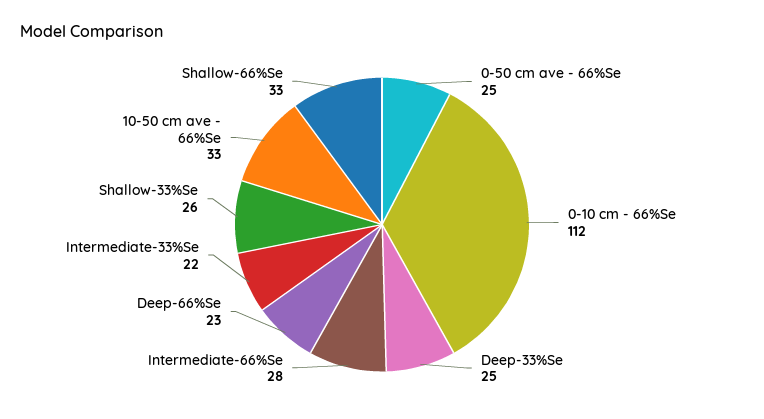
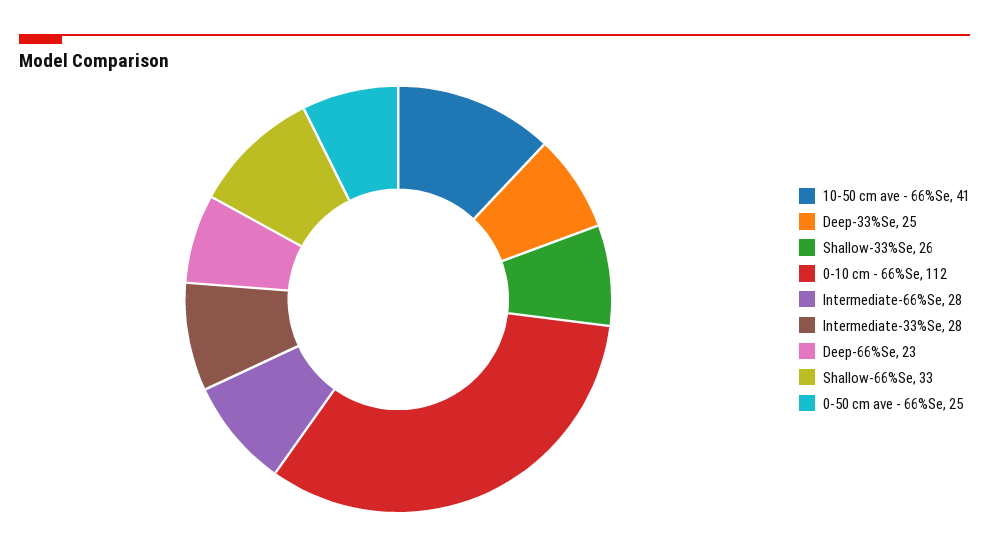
Intermediate-33%Se: 22 -> 28
10-50 cm ave - 66%Se: 33 -> 41

